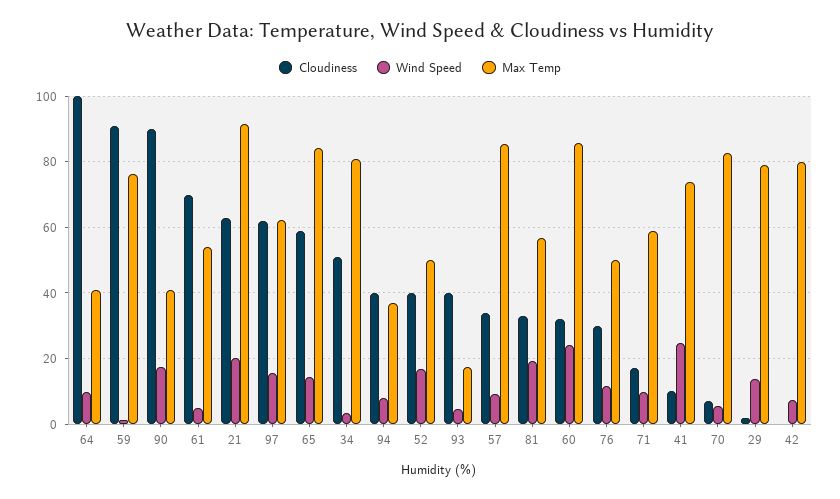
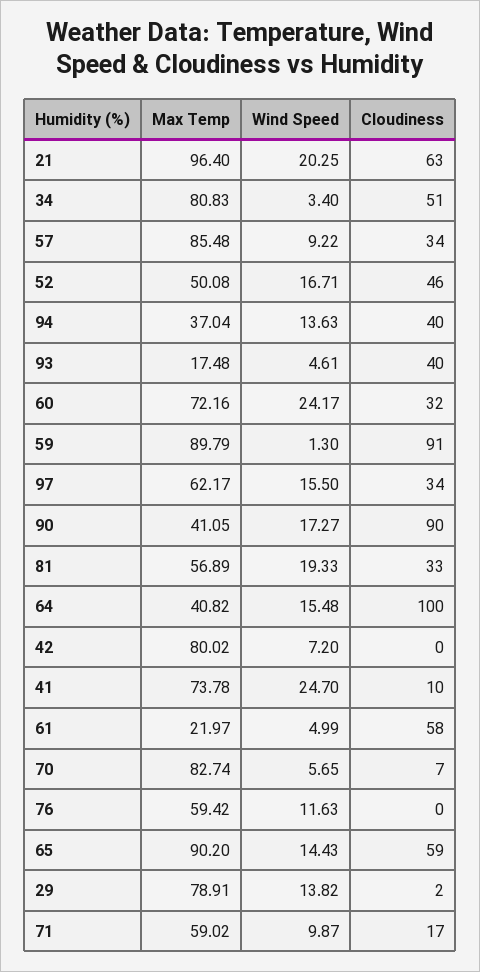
Wind Speed, 64: 10 -> 15.48
Max Temp, 59: 76 -> 89.79
Cloudiness, 61: 70 -> 58
Max Temp, 61: 54 -> 21.97
Max Temp, 21: 92 -> 96.4
Cloudiness, 97: 62 -> 34
Max Temp, 65: 84 -> 90.2
Wind Speed, 94: 8 -> 13.63
Cloudiness, 52: 40 -> 46
Max Temp, 60: 86 -> 72.16
Cloudiness, 76: 30 -> 0
Max Temp, 76: 50 -> 59.42

